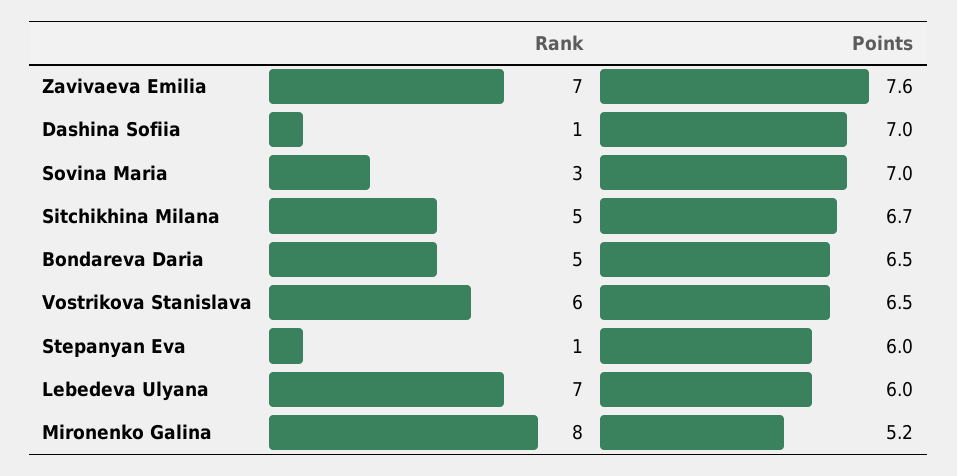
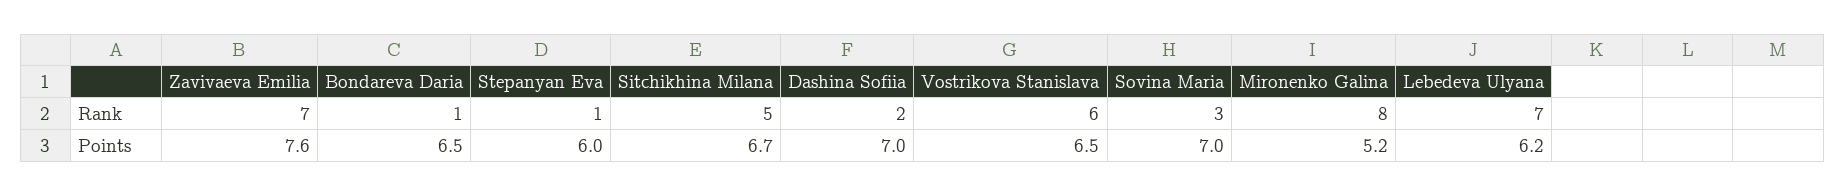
Rank, Dashina Sofiia: 1 -> 2
Rank, Bondareva Daria: 5 -> 1
Points, Lebedeva Ulyana: 6 -> 6.2

